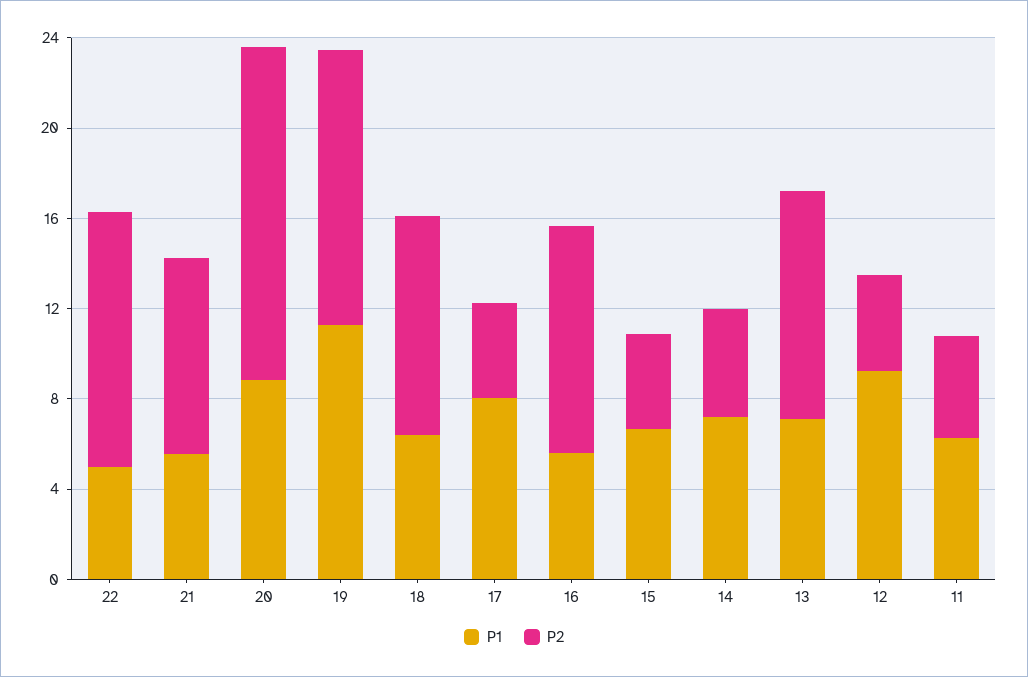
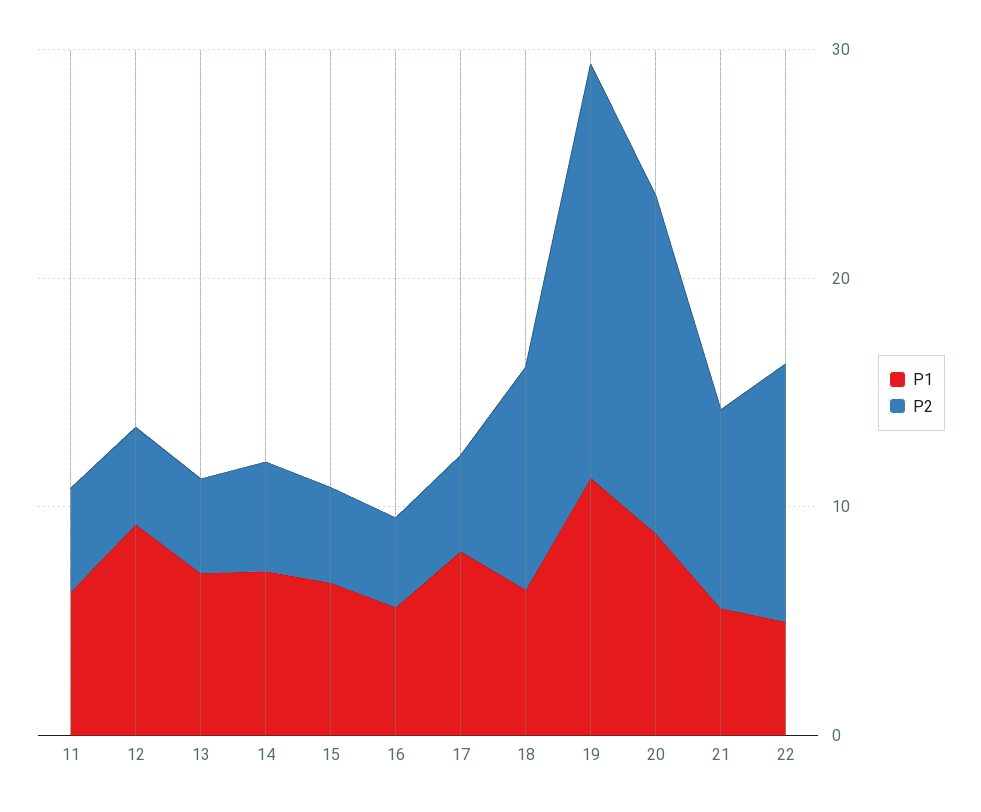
P2, 19: 12 -> 18
P2, 16: 10 -> 4
P2, 13: 10 -> 4

